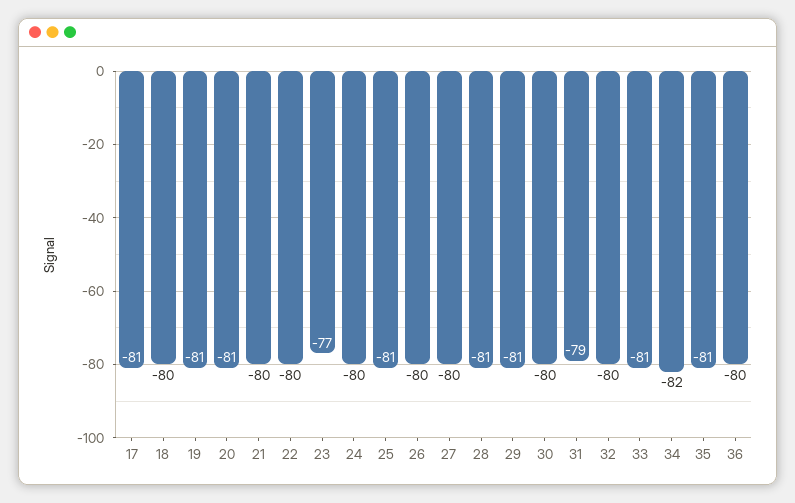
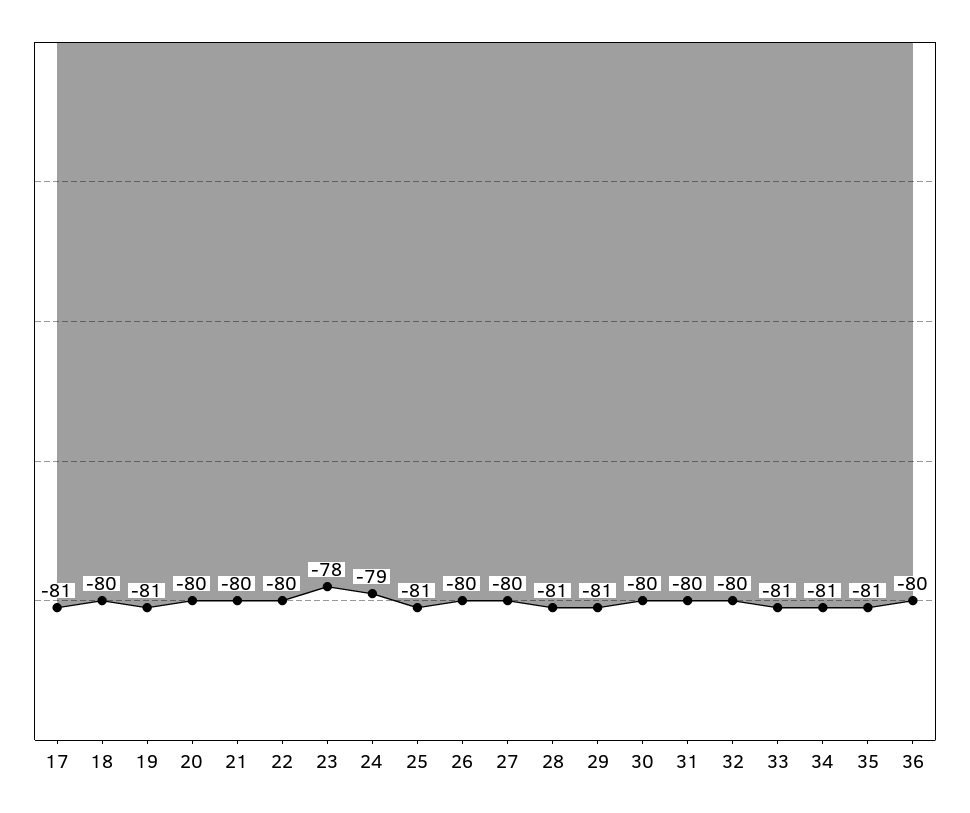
20: -81 -> -80
23: -77 -> -78
24: -80 -> -79
31: -79 -> -80
34: -82 -> -81

